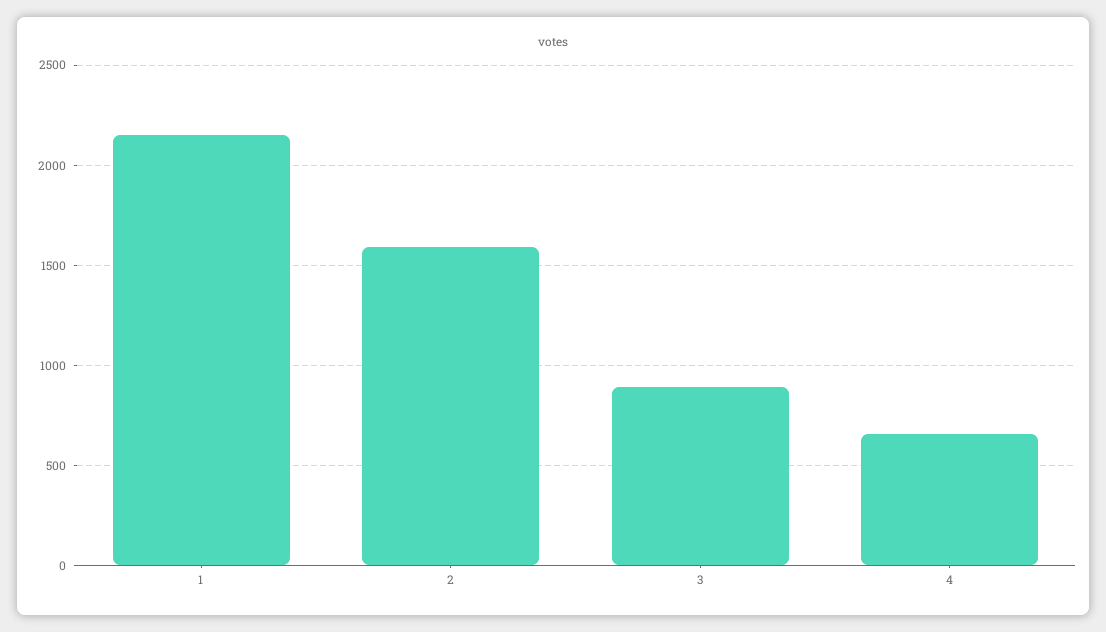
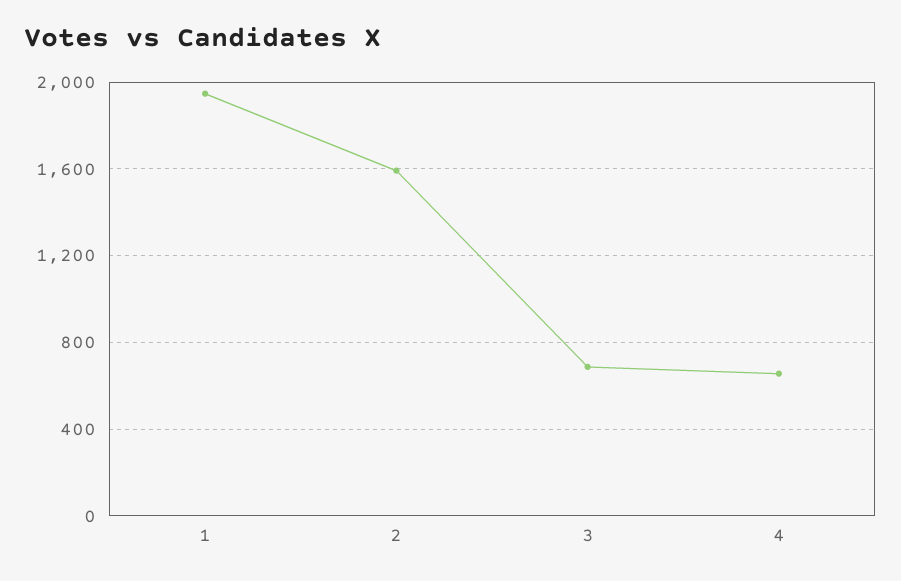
1: 2150 -> 1950
3: 900 -> 700

